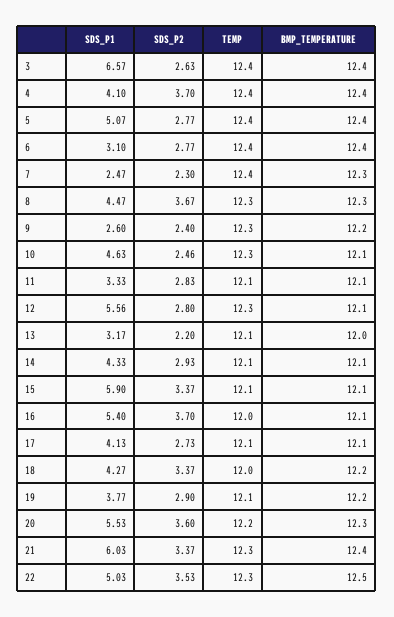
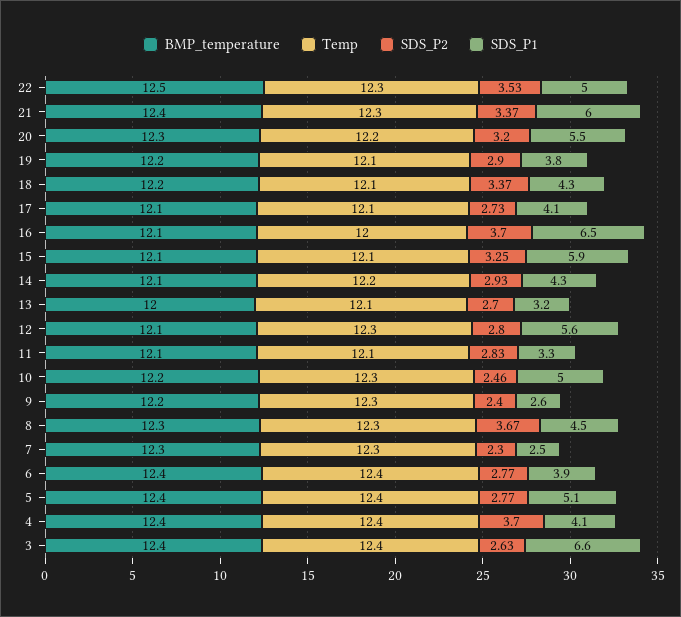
SDS_P1, 6: 3.1 -> 3.9
TEMP, 7: 12.4 -> 12.3
SDS_P1, 10: 4.63 -> 5
BMP_TEMPERATURE, 10: 12.1 -> 12.2
SDS_P2, 13: 2.2 -> 2.7
TEMP, 14: 12.1 -> 12.2
SDS_P2, 15: 3.37 -> 3.25
SDS_P1, 16: 5.4 -> 6.5
TEMP, 18: 12 -> 12.1
SDS_P2, 20: 3.6 -> 3.2

